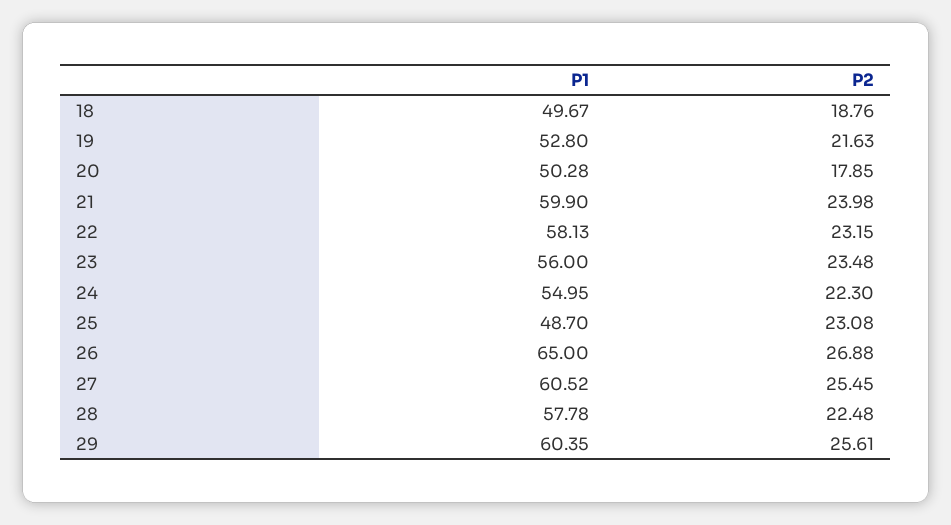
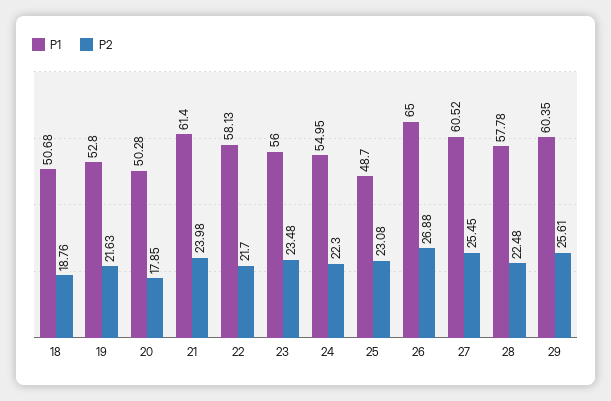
P1, 18: 49.67 -> 50.68
P1, 21: 59.9 -> 61.4
P2, 22: 23.15 -> 21.7

